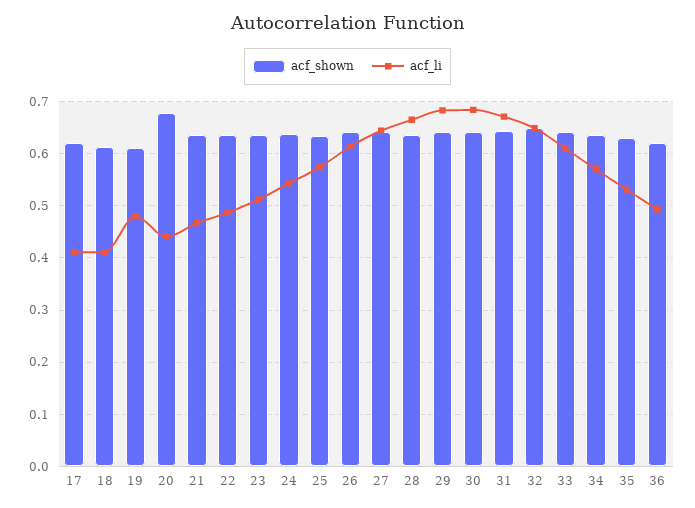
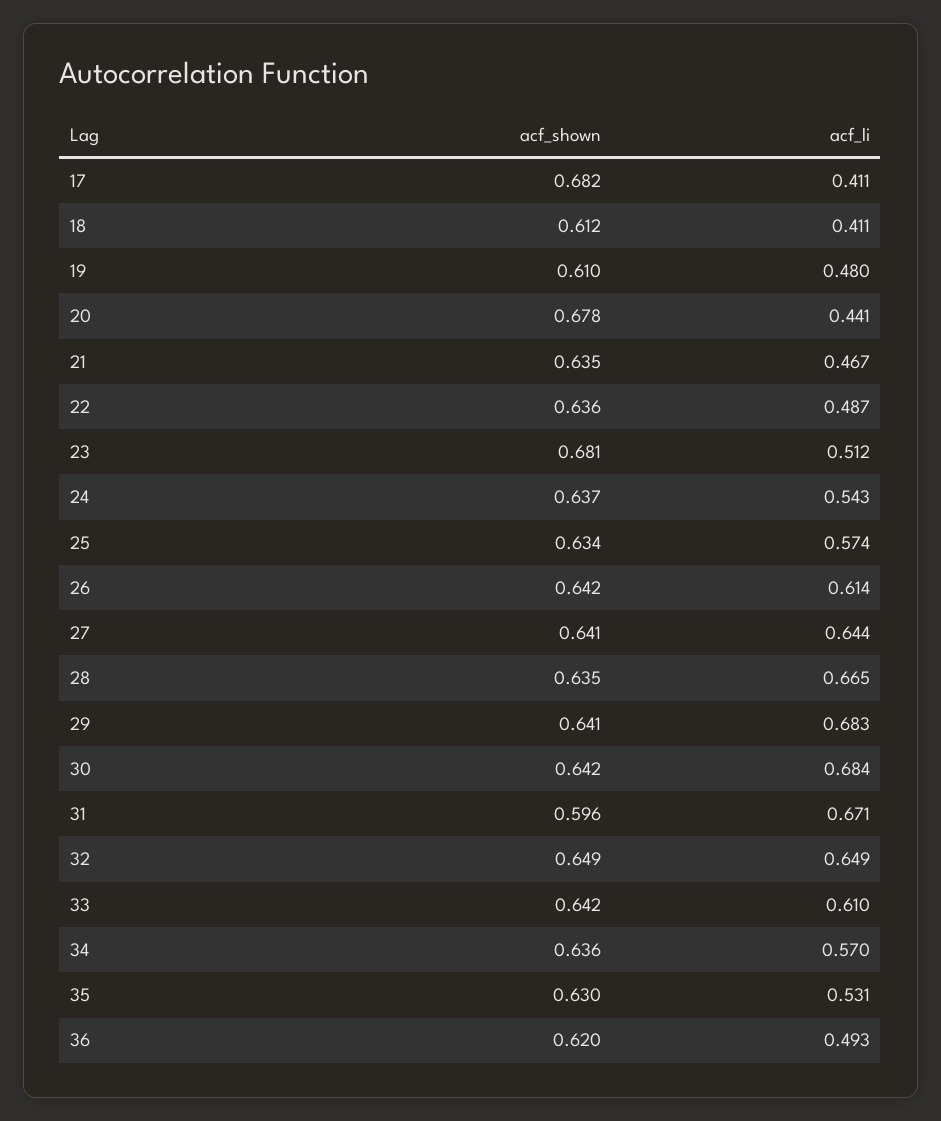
acf_shown, 17: 0.62 -> 0.682
acf_shown, 23: 0.64 -> 0.681
acf_shown, 31: 0.64 -> 0.596

